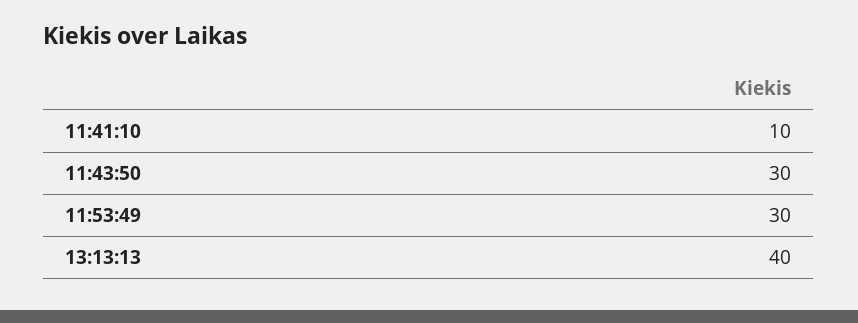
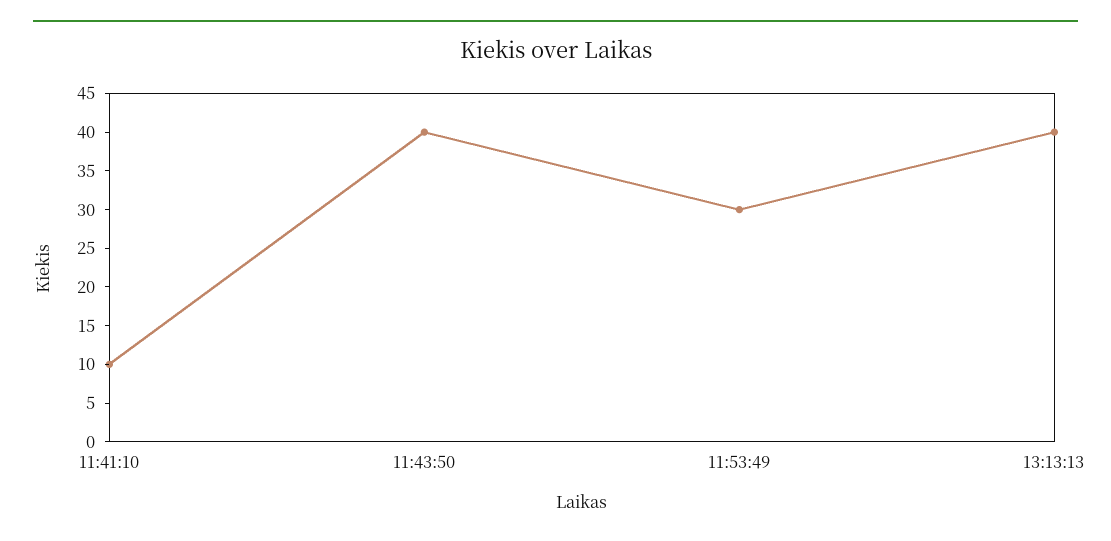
11:43:50: 30 -> 40

